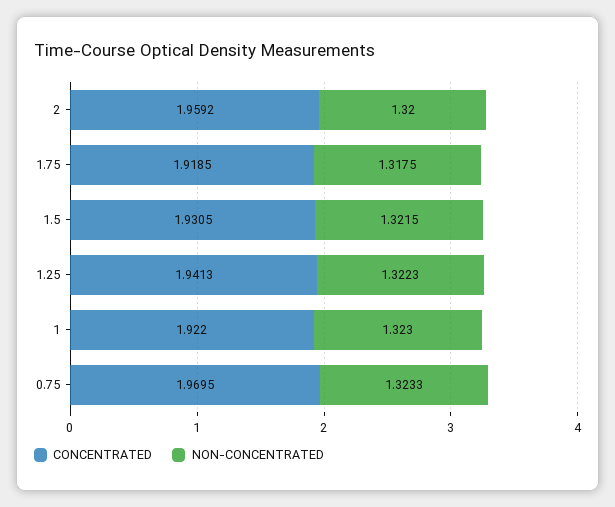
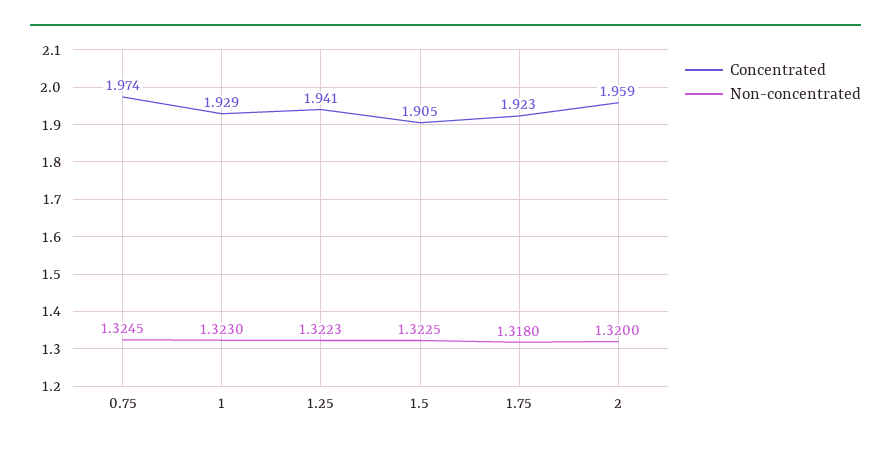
CONCENTRATED, 1.75: 1.9185 -> 1.923
NON-CONCENTRATED, 1.75: 1.3175 -> 1.318
CONCENTRATED, 1.5: 1.9305 -> 1.905
NON-CONCENTRATED, 1.5: 1.3215 -> 1.3225
CONCENTRATED, 1: 1.922 -> 1.929
CONCENTRATED, 0.75: 1.9695 -> 1.974
NON-CONCENTRATED, 0.75: 1.3233 -> 1.3245

